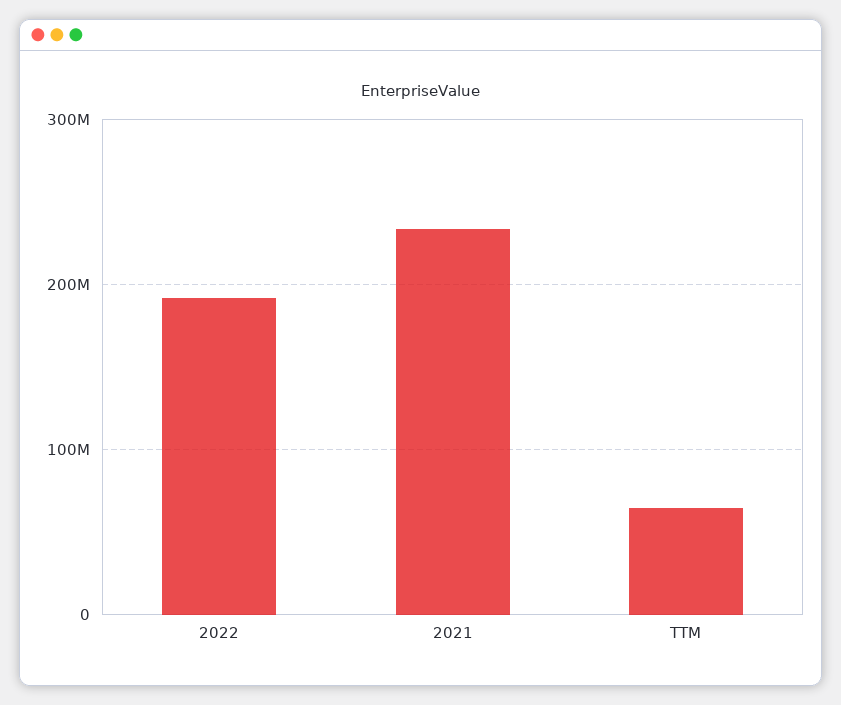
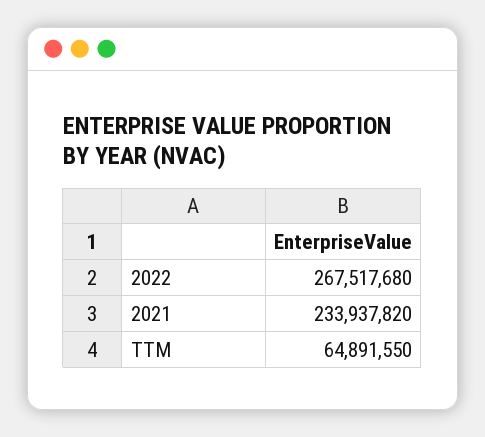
2022: 190000000 -> 267517680

